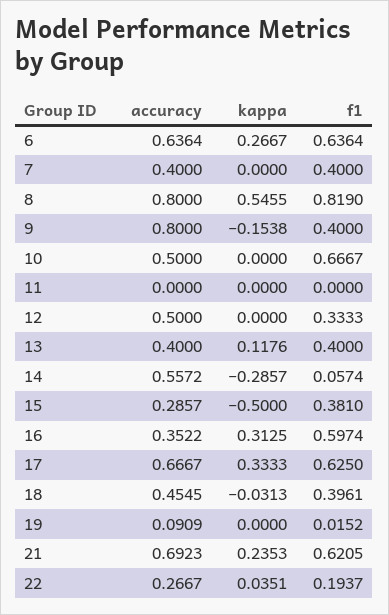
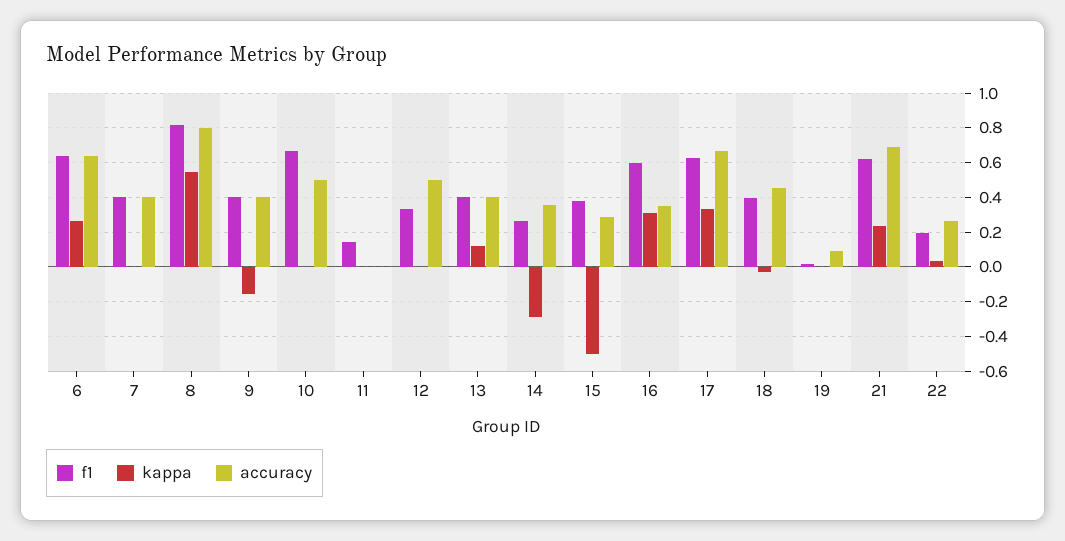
accuracy, 9: 0.8 -> 0.4
f1, 11: 0 -> 0.15
accuracy, 14: 0.5572 -> 0.35
f1, 14: 0.0574 -> 0.25

